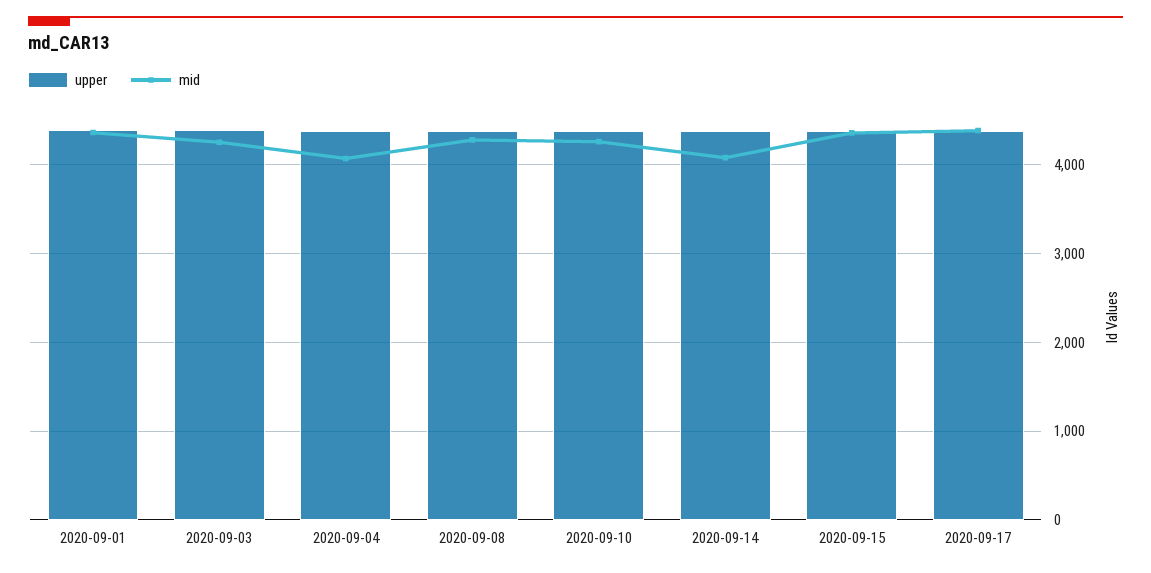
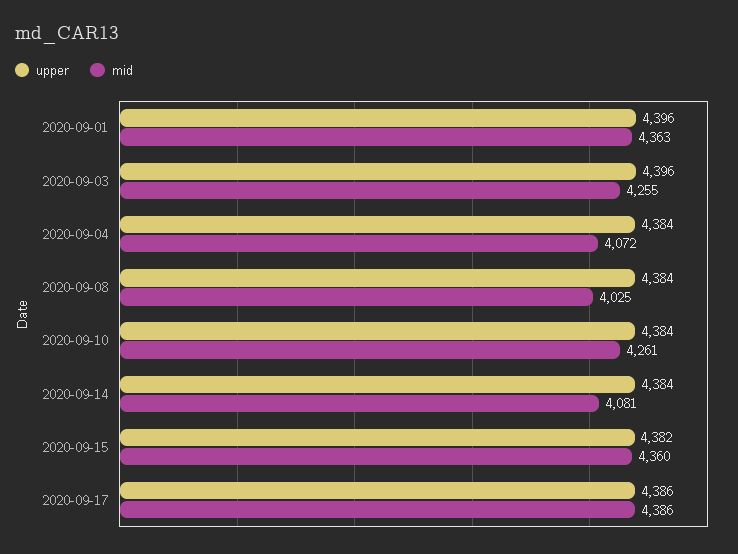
mid, 2020-09-08: 4300 -> 4025

